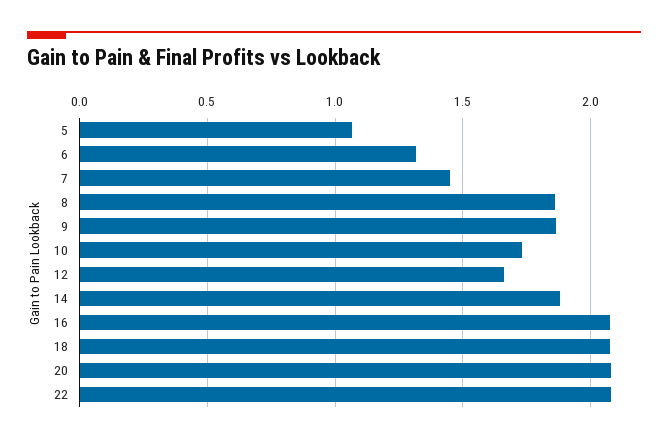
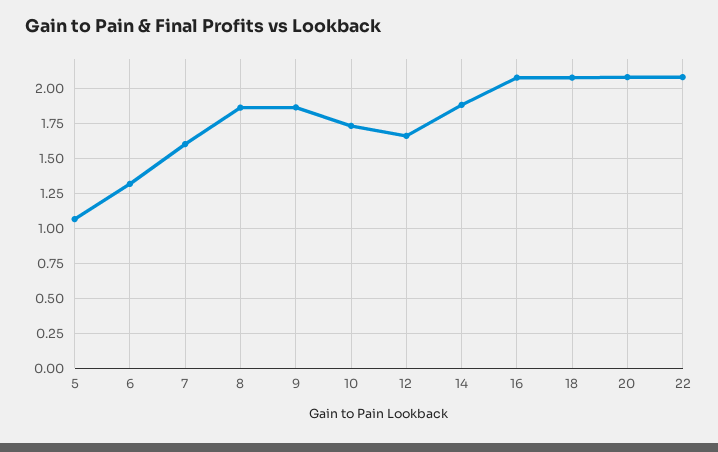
7: 1.45 -> 1.6

